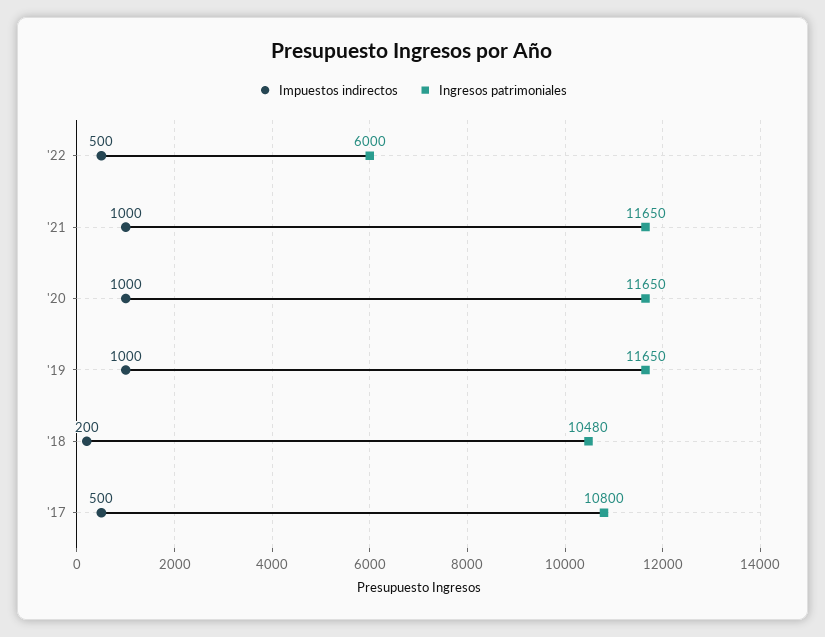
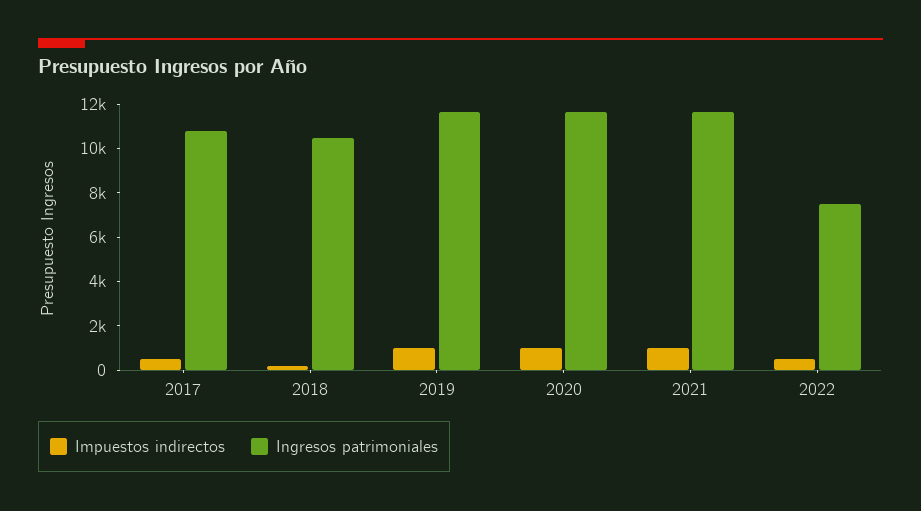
Ingresos patrimoniales, '22: 6000 -> 7500

